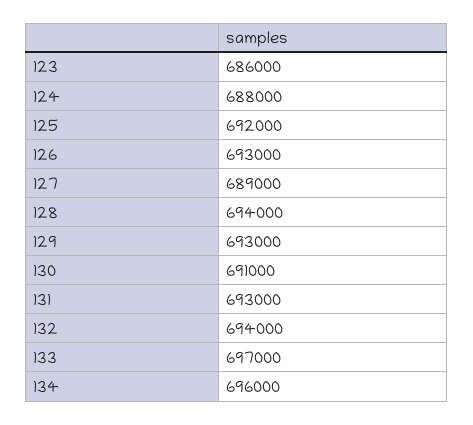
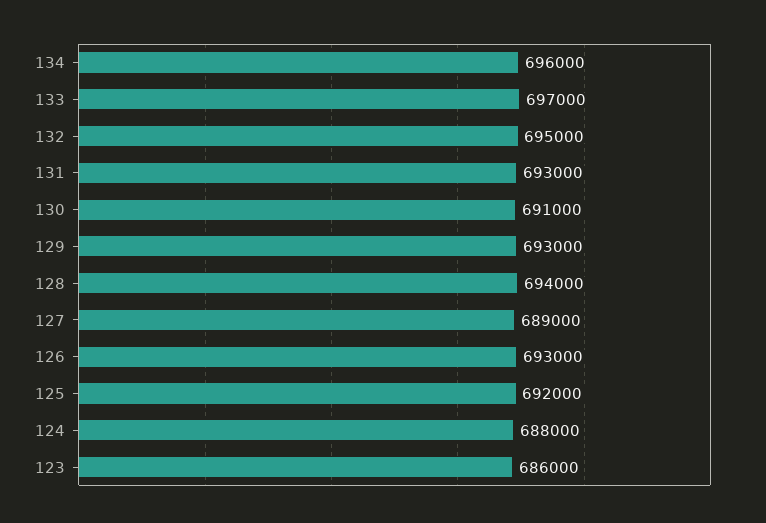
132: 694000 -> 695000

